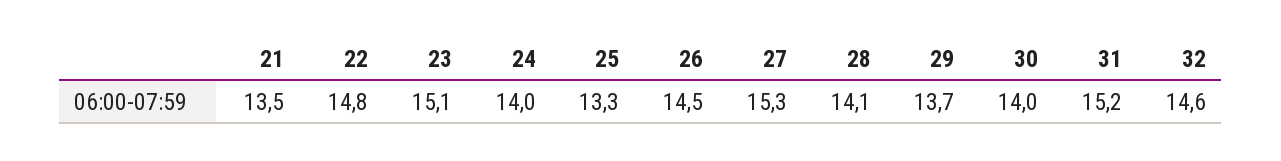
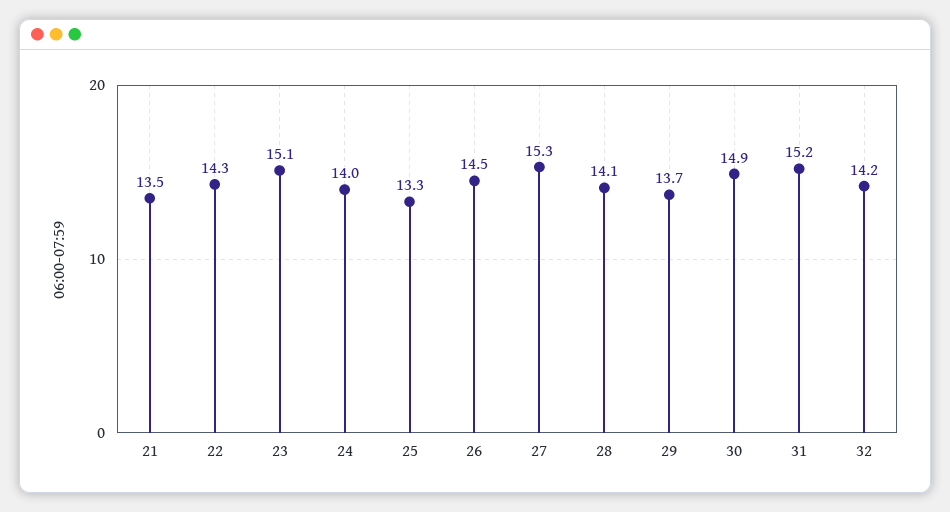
22: 14.8 -> 14.3
30: 14 -> 14.9
32: 14.6 -> 14.2

